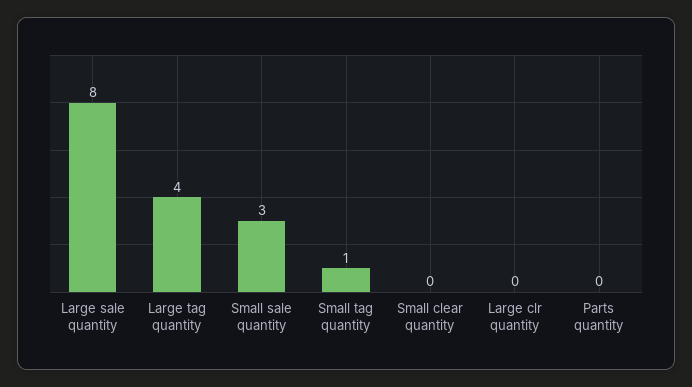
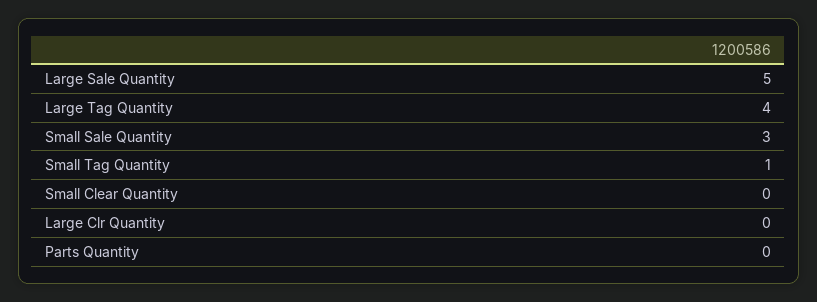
Large sale quantity: 8 -> 5

